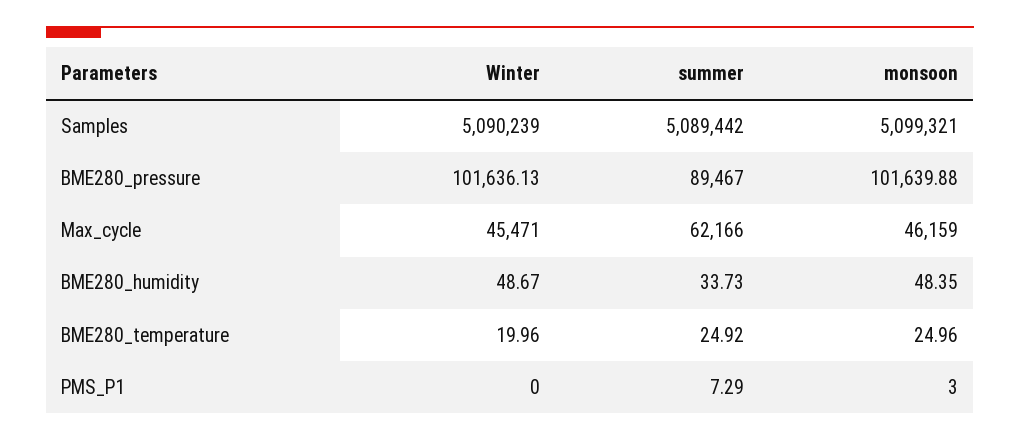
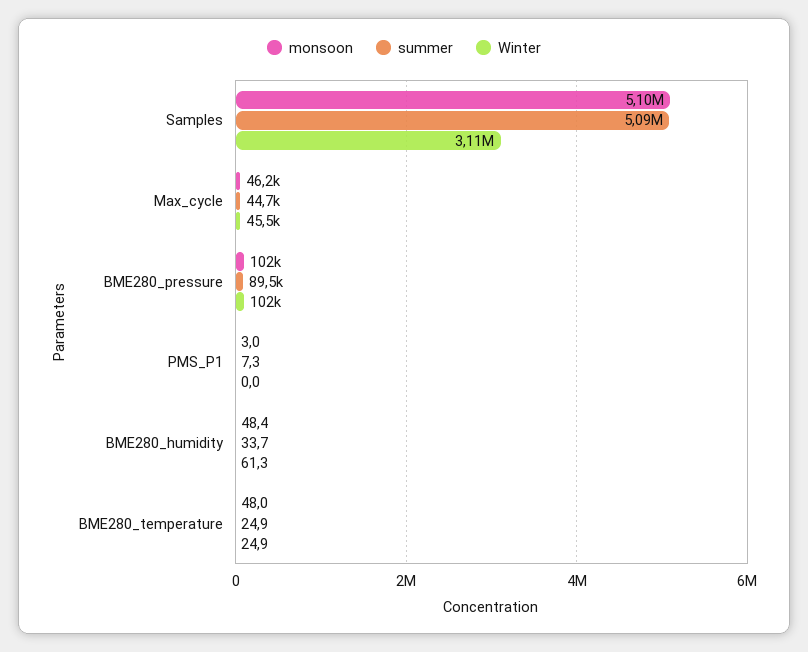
Winter, Samples: 5090239 -> 3110000
summer, Max_cycle: 62166 -> 44700
Winter, BME280_humidity: 48.67 -> 61.3
Winter, BME280_temperature: 19.96 -> 24.9
monsoon, BME280_temperature: 24.96 -> 48

